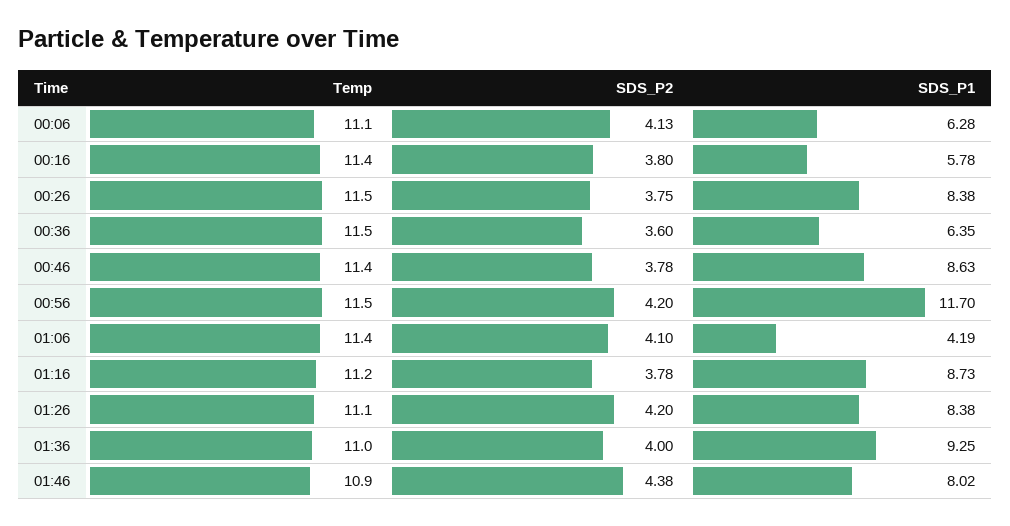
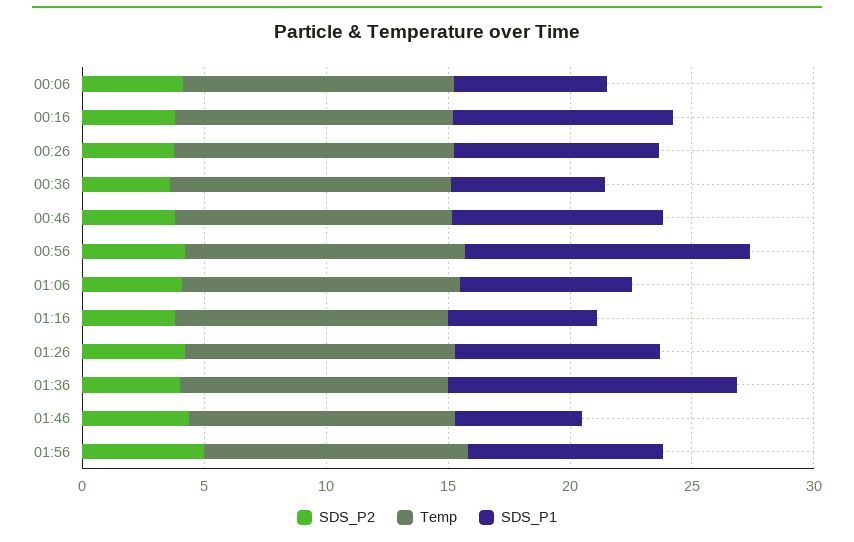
SDS_P1, 00:16: 5.78 -> 9
SDS_P1, 01:06: 4.19 -> 7
SDS_P1, 01:16: 8.73 -> 6
SDS_P1, 01:36: 9.25 -> 12
SDS_P1, 01:46: 8.02 -> 5
SDS_P2, 01:56: none -> 5
Temp, 01:56: none -> 11
SDS_P1, 01:56: none -> 8

